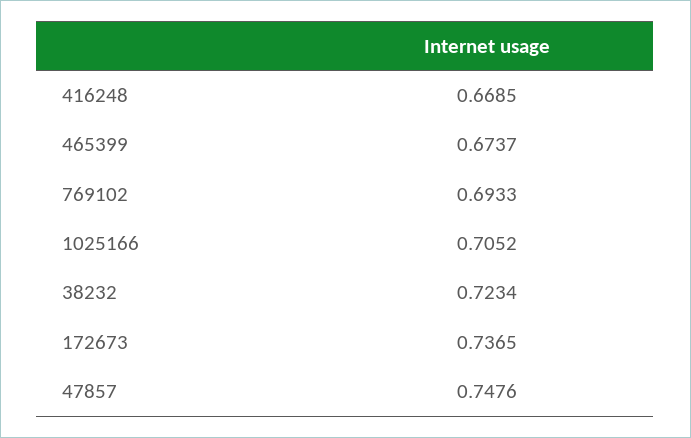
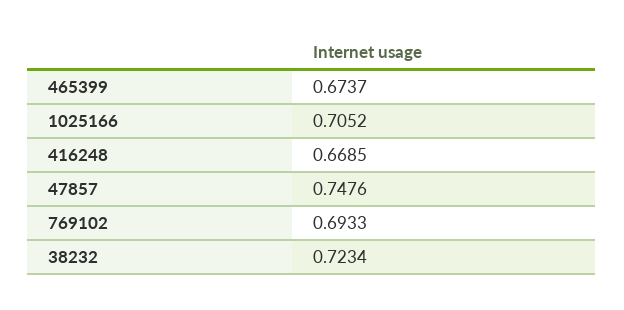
172673: 0.7365 -> none

